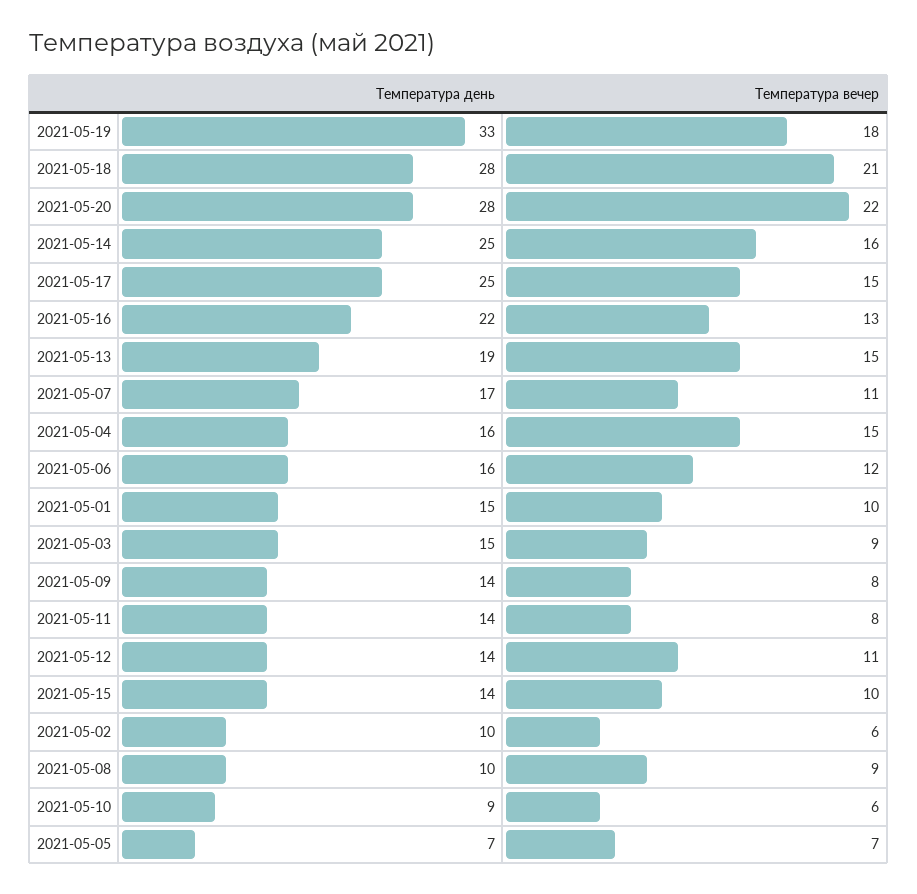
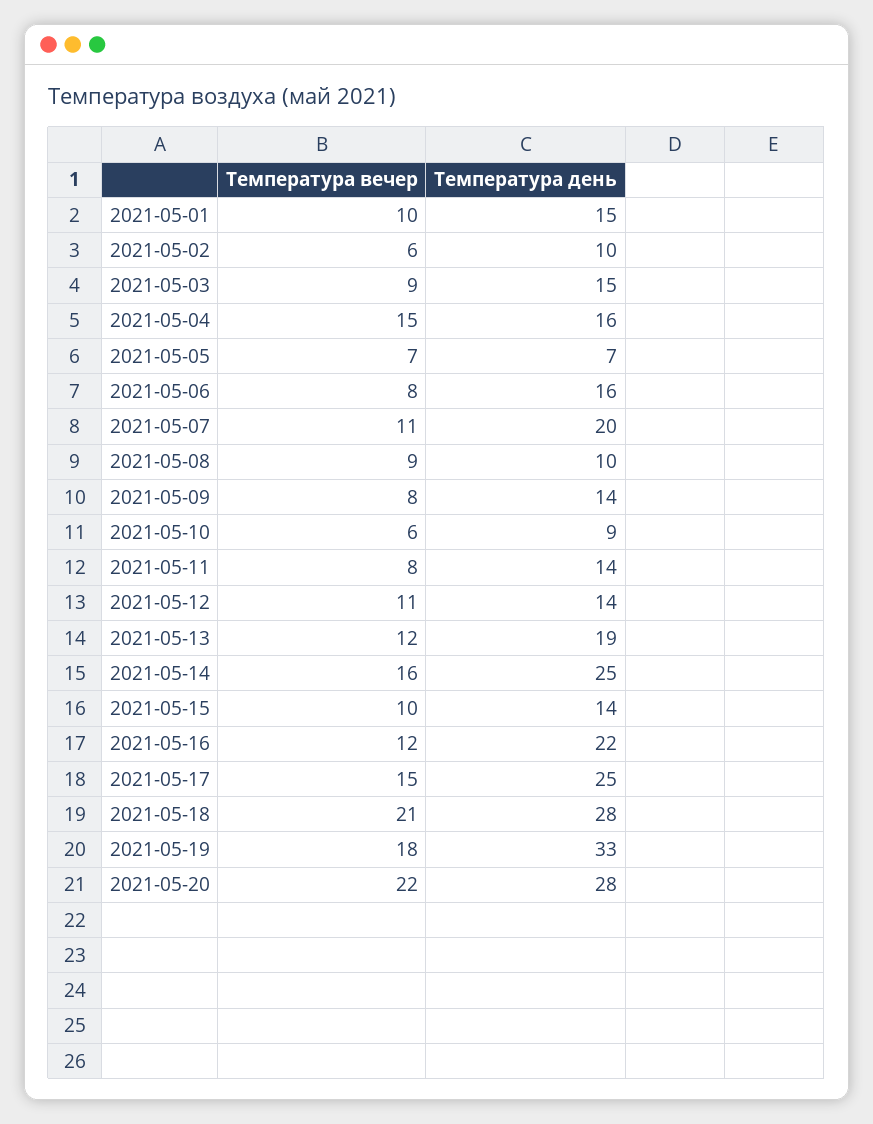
Температура вечер, 2021-05-16: 13 -> 12
Температура вечер, 2021-05-13: 15 -> 12
Температура день, 2021-05-07: 17 -> 20
Температура вечер, 2021-05-06: 12 -> 8

